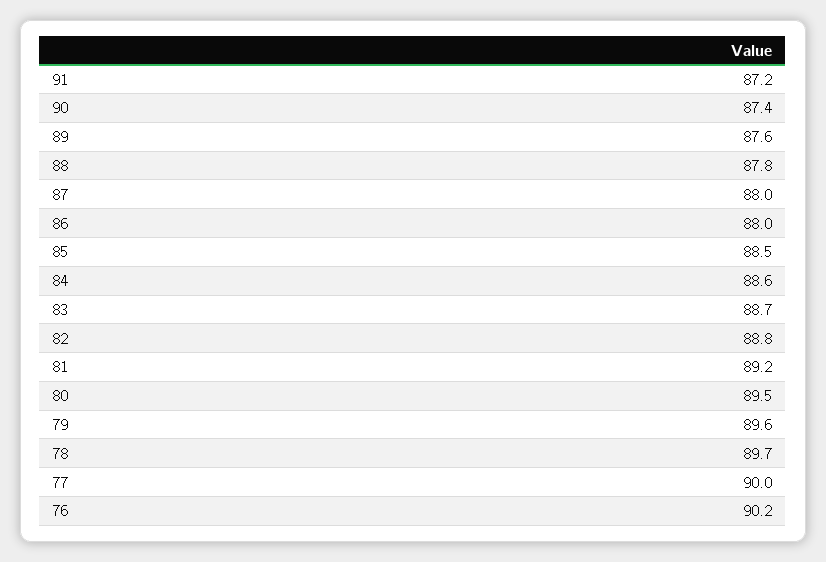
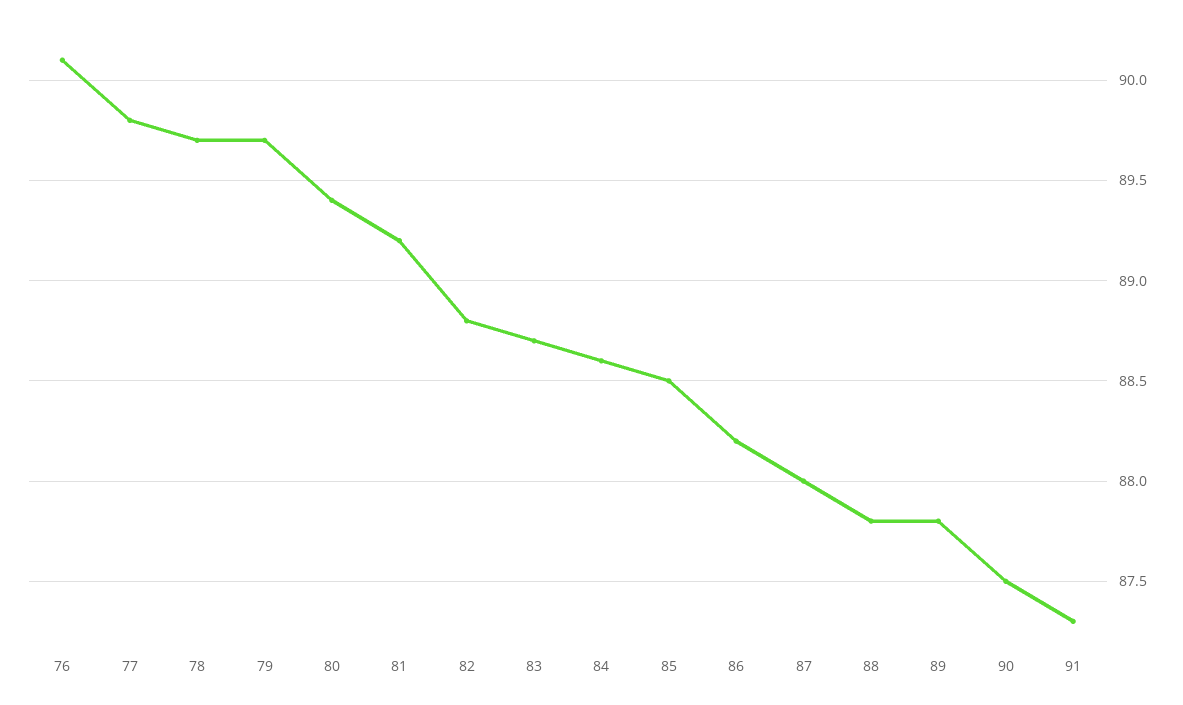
91: 87.2 -> 87.3
90: 87.4 -> 87.5
89: 87.6 -> 87.8
86: 88 -> 88.2
80: 89.5 -> 89.4
79: 89.6 -> 89.7
77: 90 -> 89.8
76: 90.2 -> 90.1

